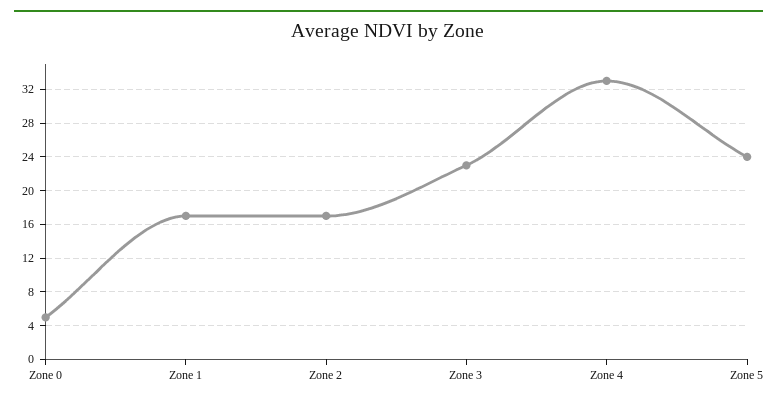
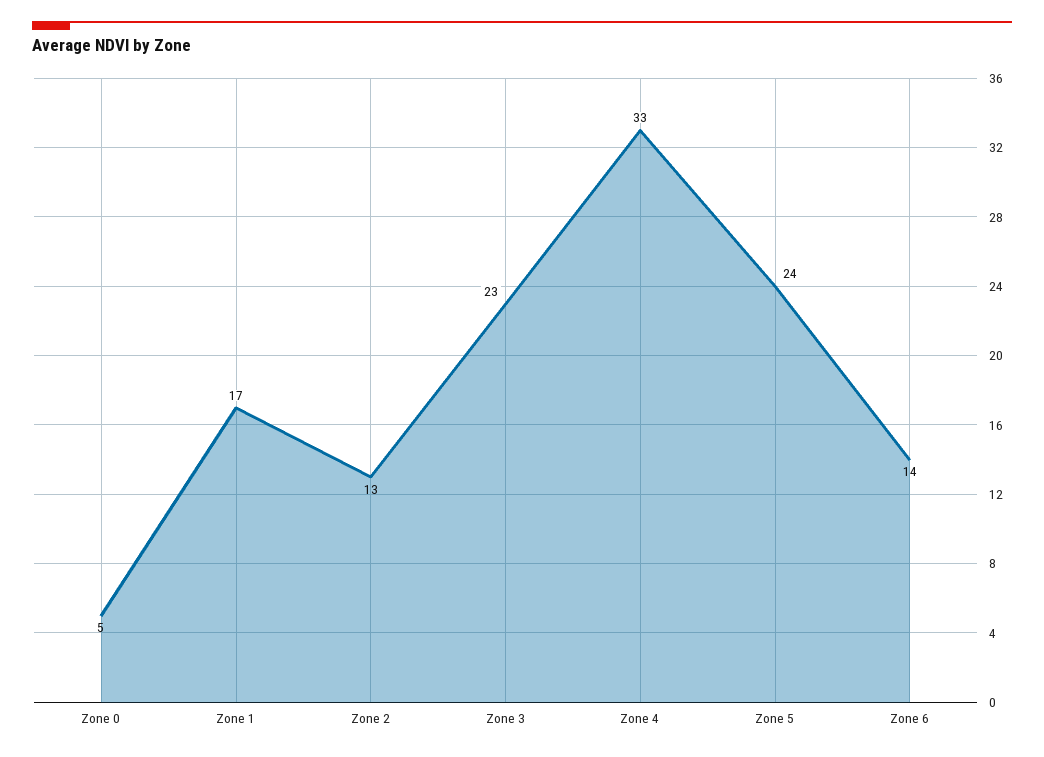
Zone 2: 17 -> 13
Zone 6: none -> 14

